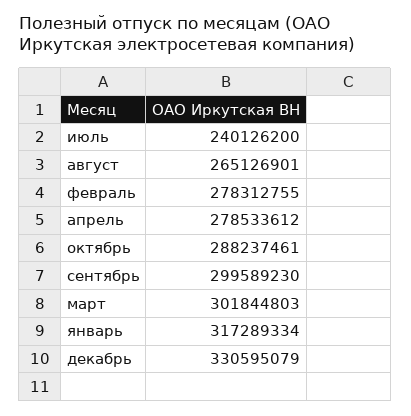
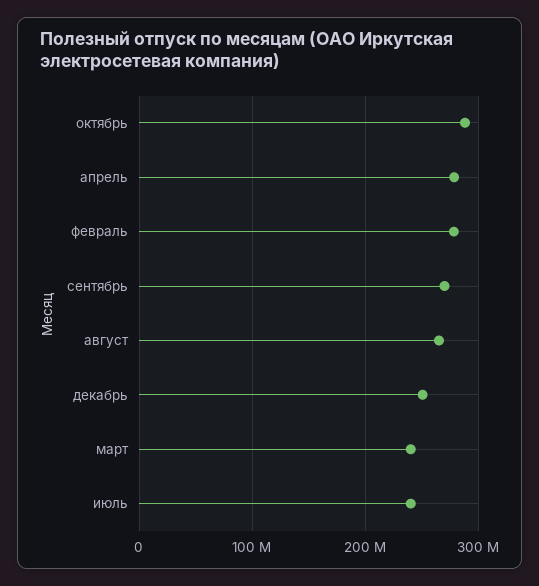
сентябрь: 299589230 -> 270000000
март: 301844803 -> 240000000
январь: 317289334 -> none
декабрь: 330595079 -> 250000000

